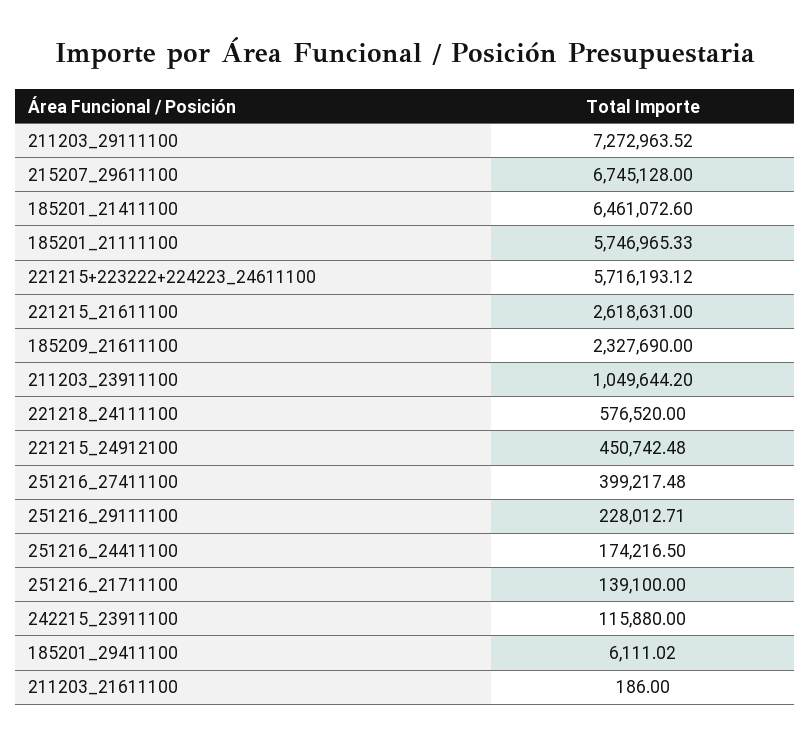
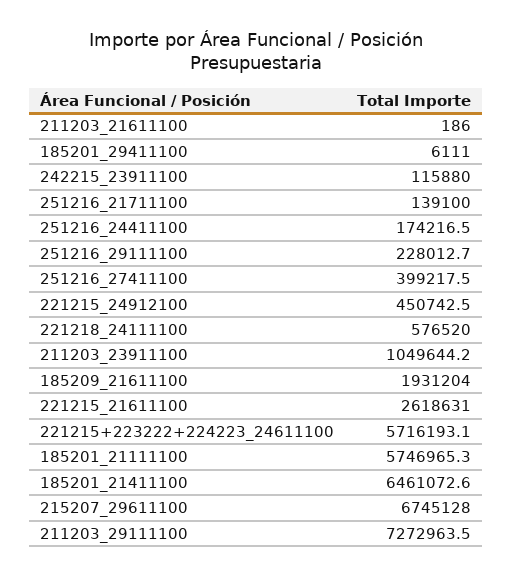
185209_21611100: 2327690 -> 1931204

